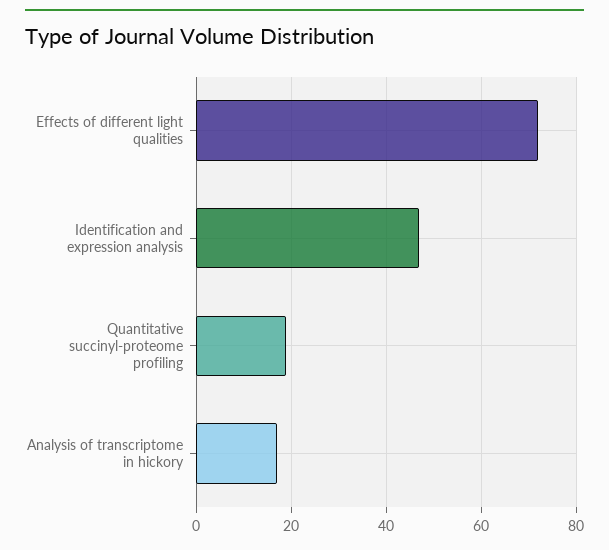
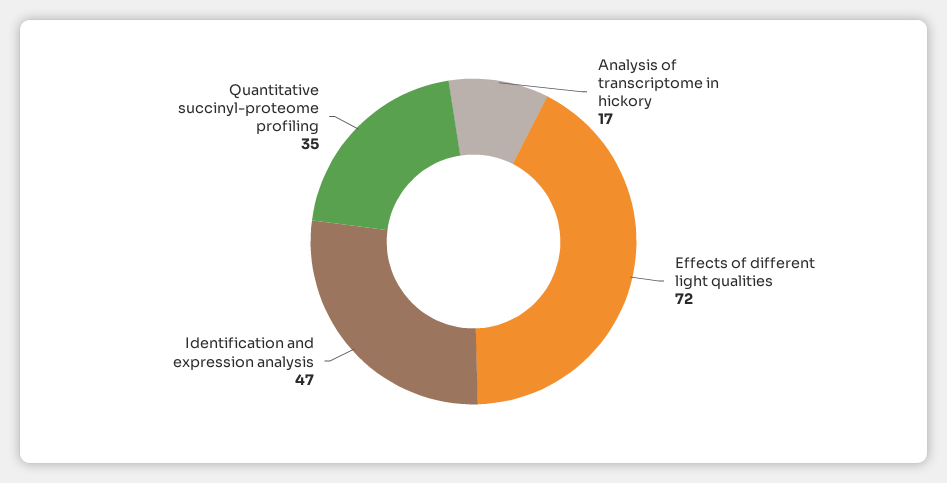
Quantitative succinyl-proteome profiling: 20 -> 35

